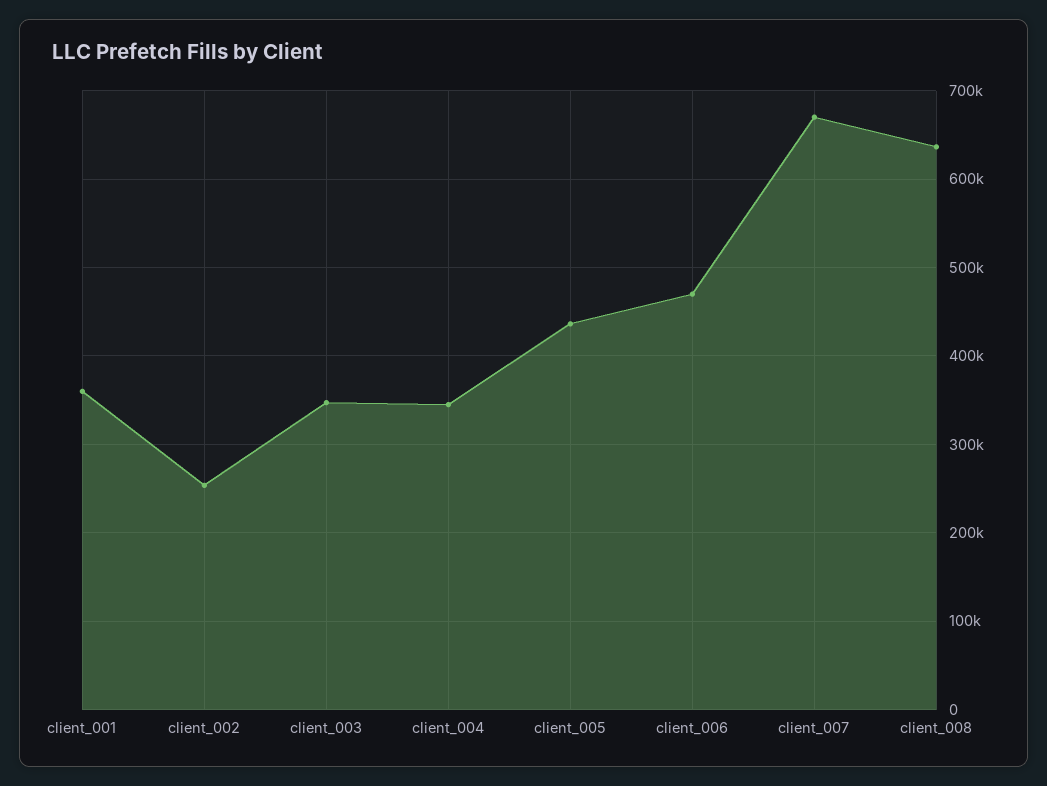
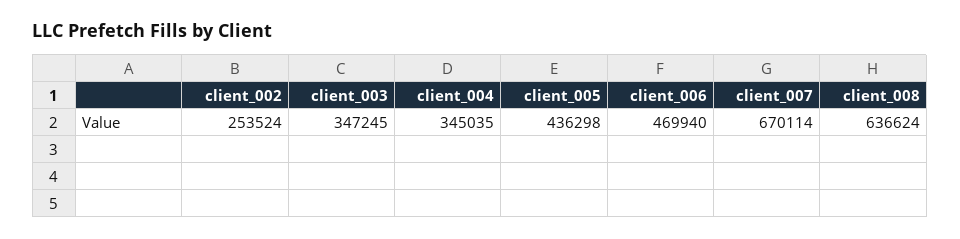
client_001: 360000 -> none

